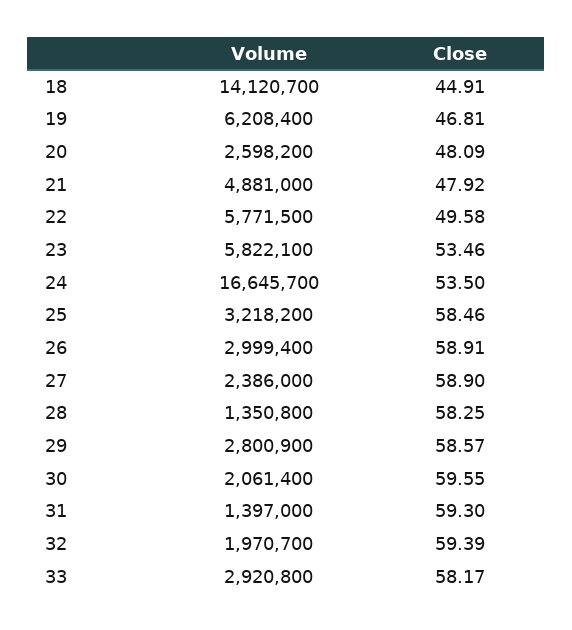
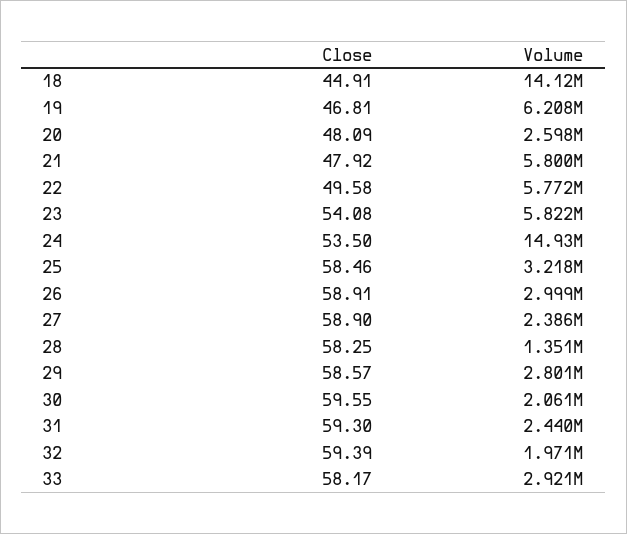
Volume, 21: 4881000 -> 5800000
Close, 23: 53.46 -> 54.08
Volume, 24: 16645700 -> 14930000
Volume, 31: 1397000 -> 2440000

